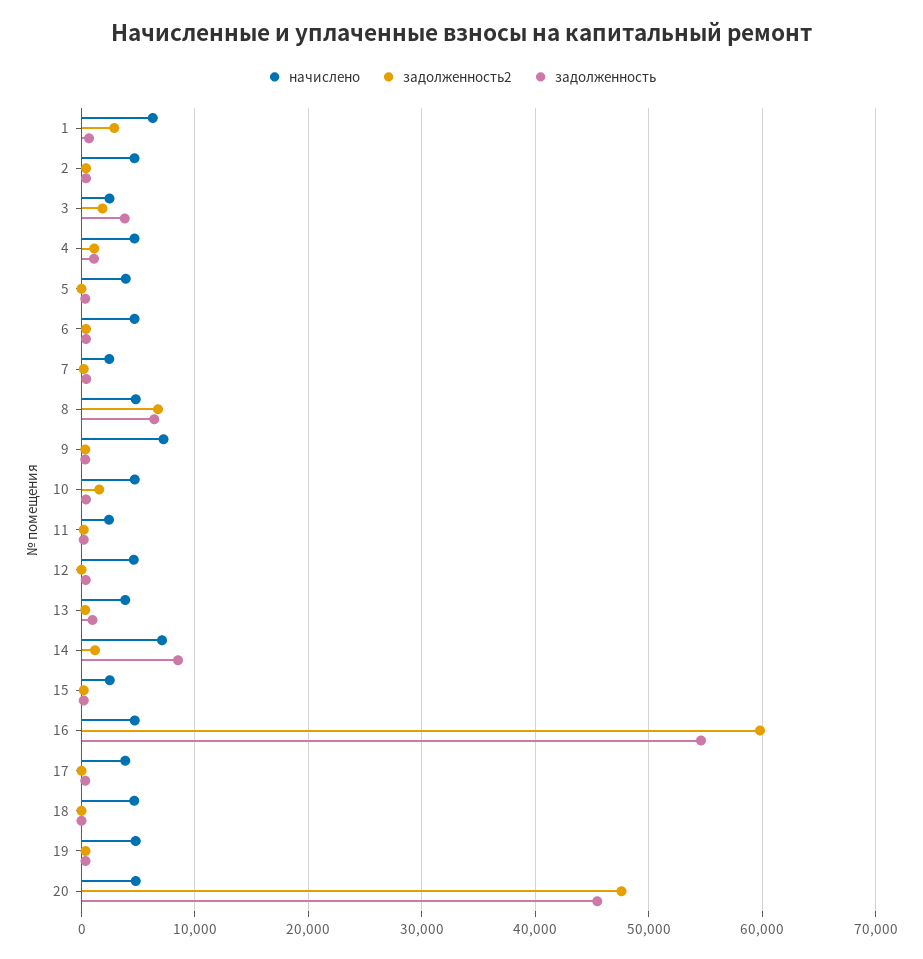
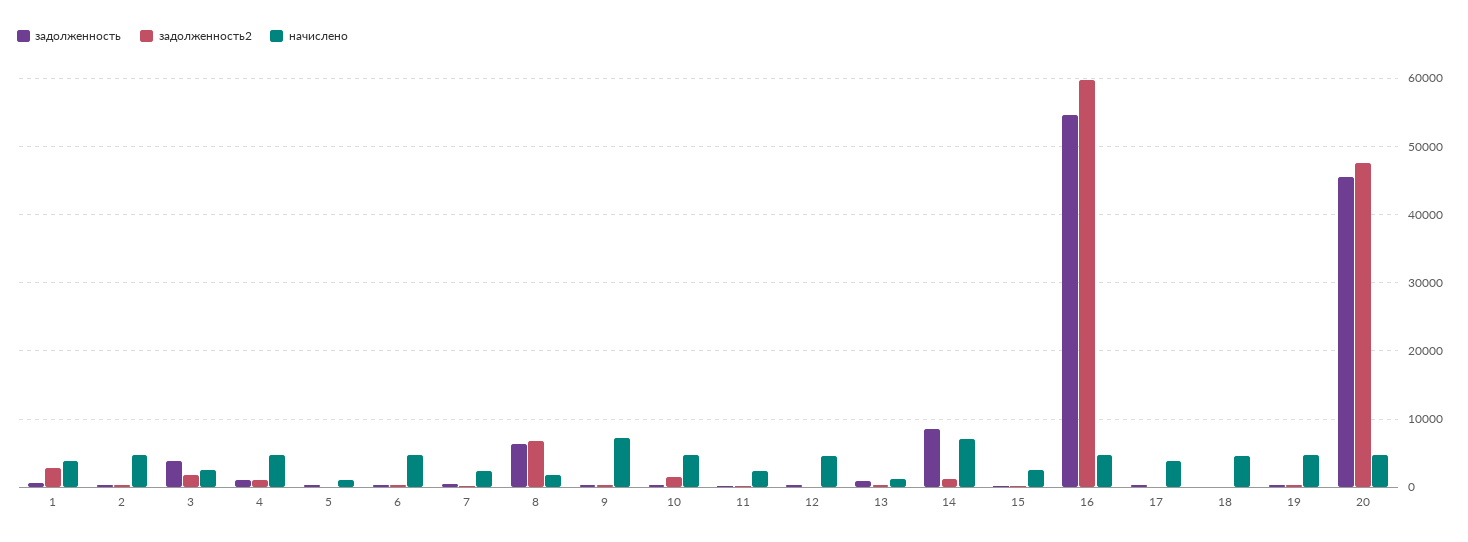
начислено, 1: 6000 -> 4000
начислено, 5: 4000 -> 1000
начислено, 8: 5000 -> 2000
начислено, 13: 4000 -> 1000

